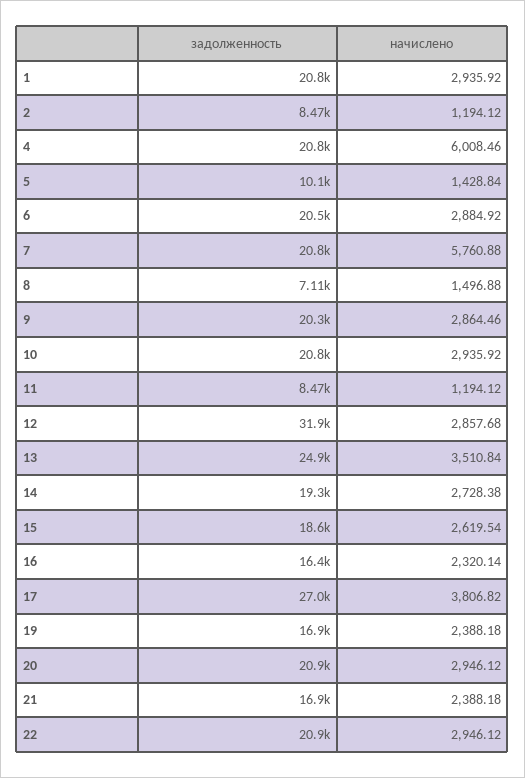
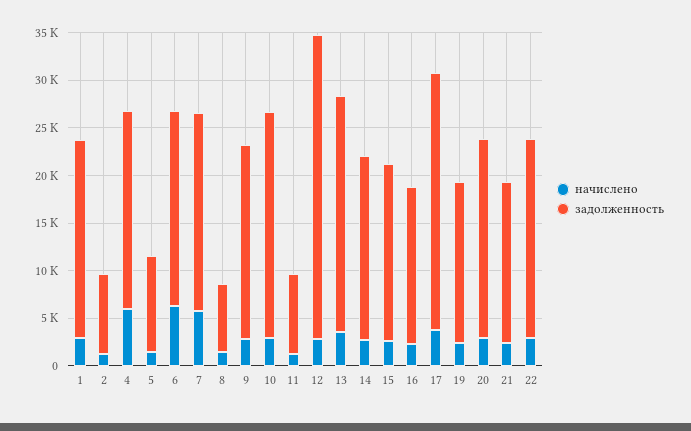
начислено, 6: 2884.92 -> 6000
задолженность, 10: 20800 -> 24000

